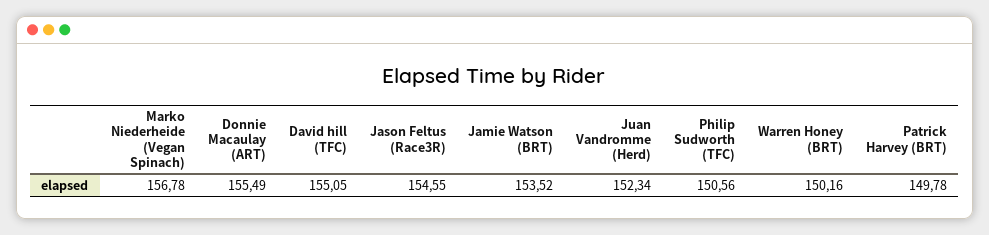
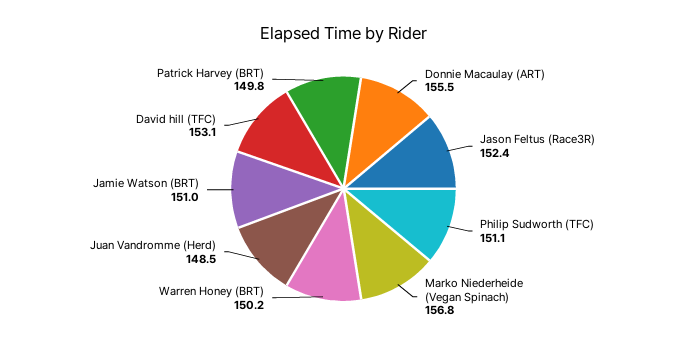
David hill (TFC): 155.05 -> 153.1
Jason Feltus (Race3R): 154.55 -> 152.4
Jamie Watson (BRT): 153.52 -> 151
Juan Vandromme (Herd): 152.34 -> 148.5
Philip Sudworth (TFC): 150.56 -> 151.1

